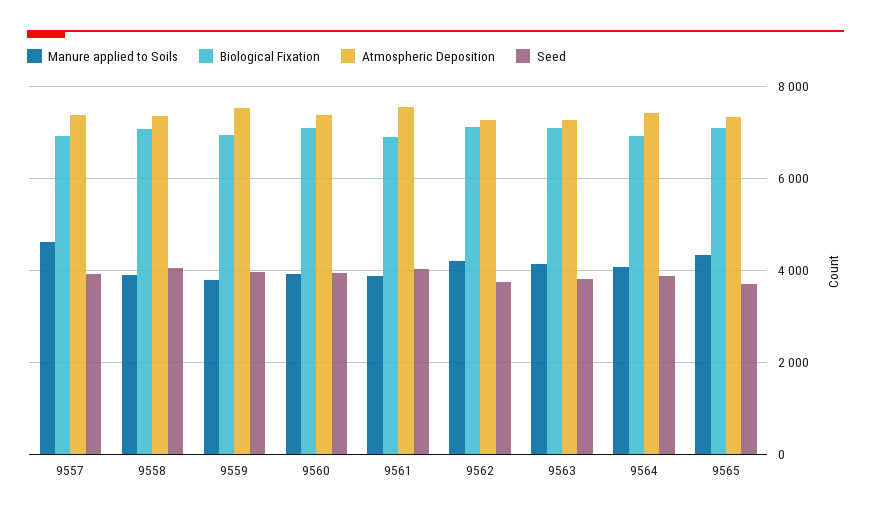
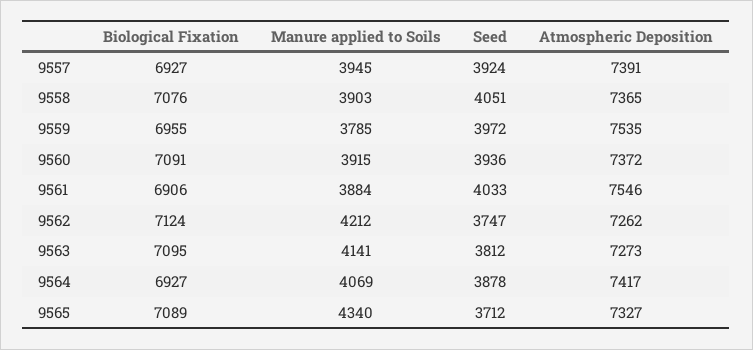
Manure applied to Soils, 9557: 4600 -> 3945

